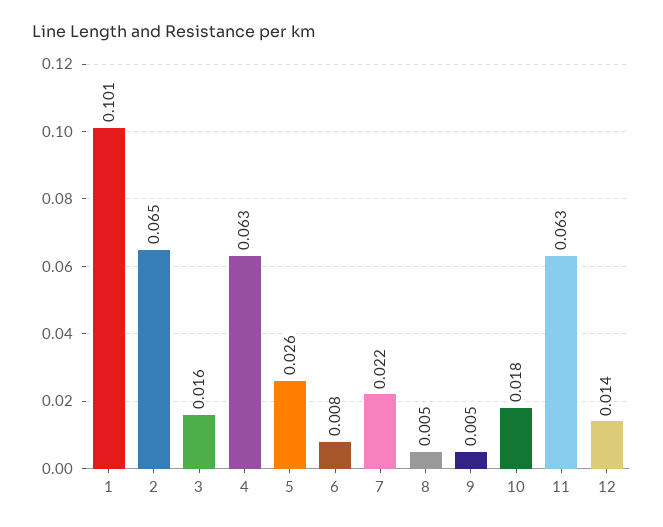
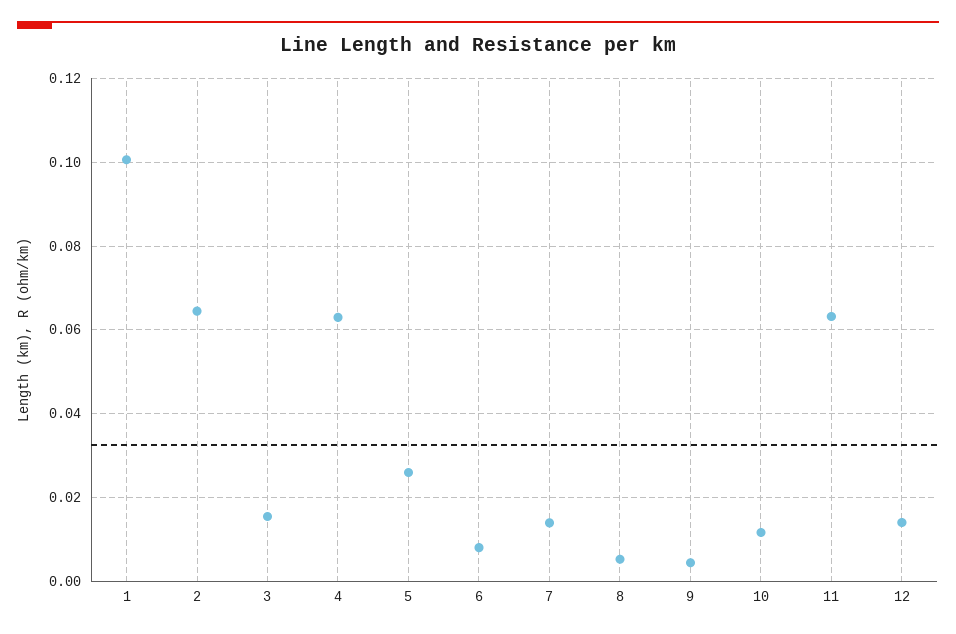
7: 0.022 -> 0.014
10: 0.018 -> 0.012

